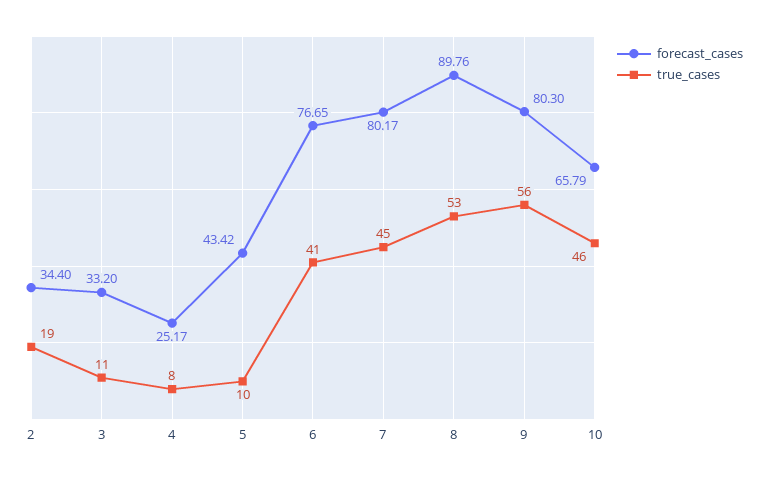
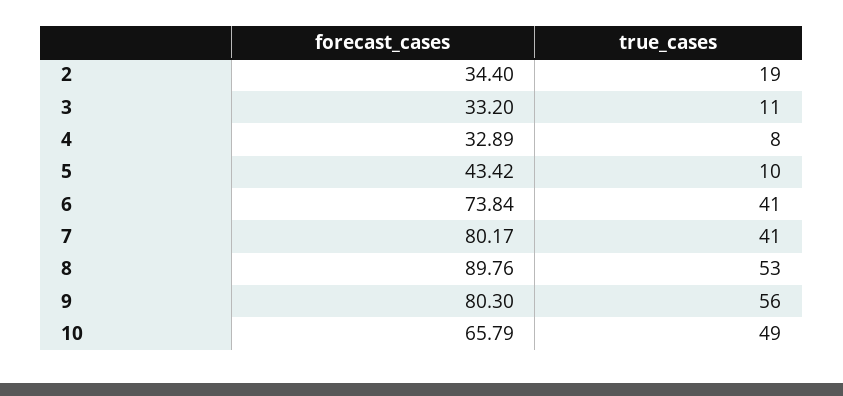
forecast_cases, 4: 25.17 -> 32.89
forecast_cases, 6: 76.65 -> 73.84
true_cases, 7: 45 -> 41
true_cases, 10: 46 -> 49

